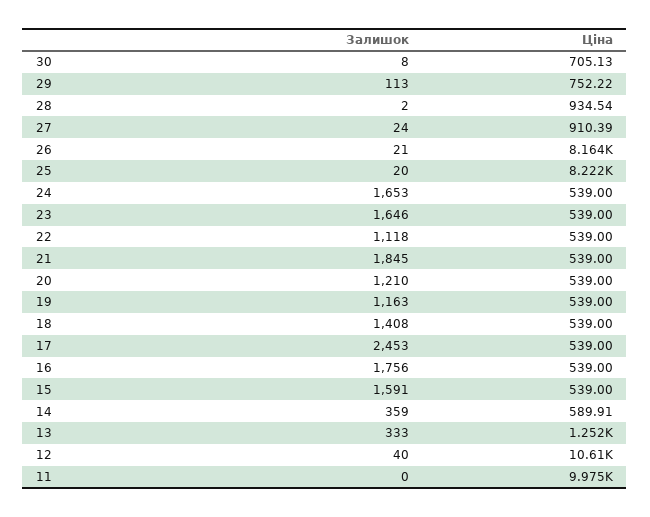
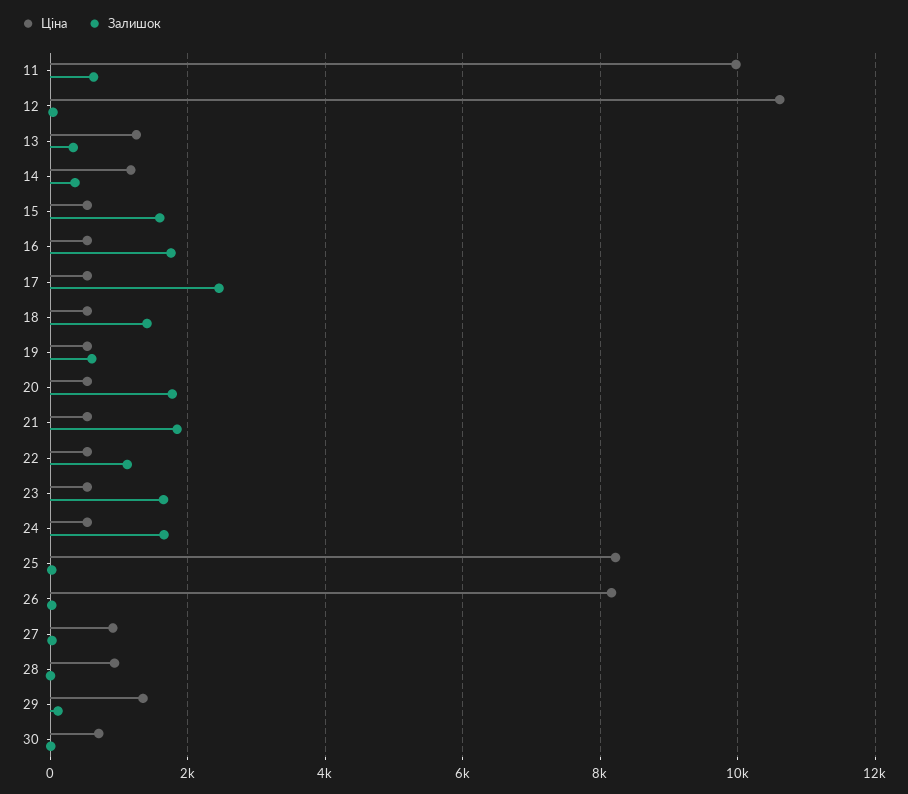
Ціна, 29: 752.22 -> 1400
Залишок, 20: 1210 -> 1800
Залишок, 19: 1163 -> 600
Ціна, 14: 589.91 -> 1200
Залишок, 11: 0 -> 600

